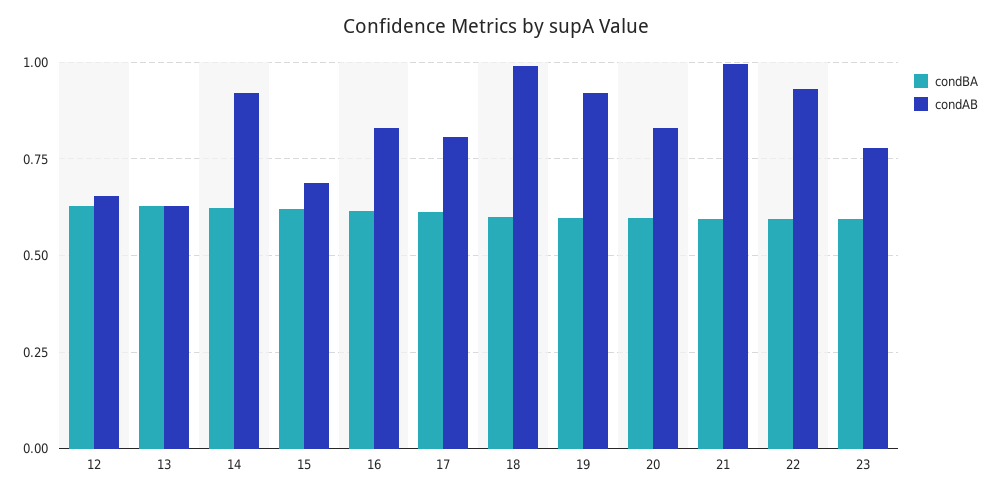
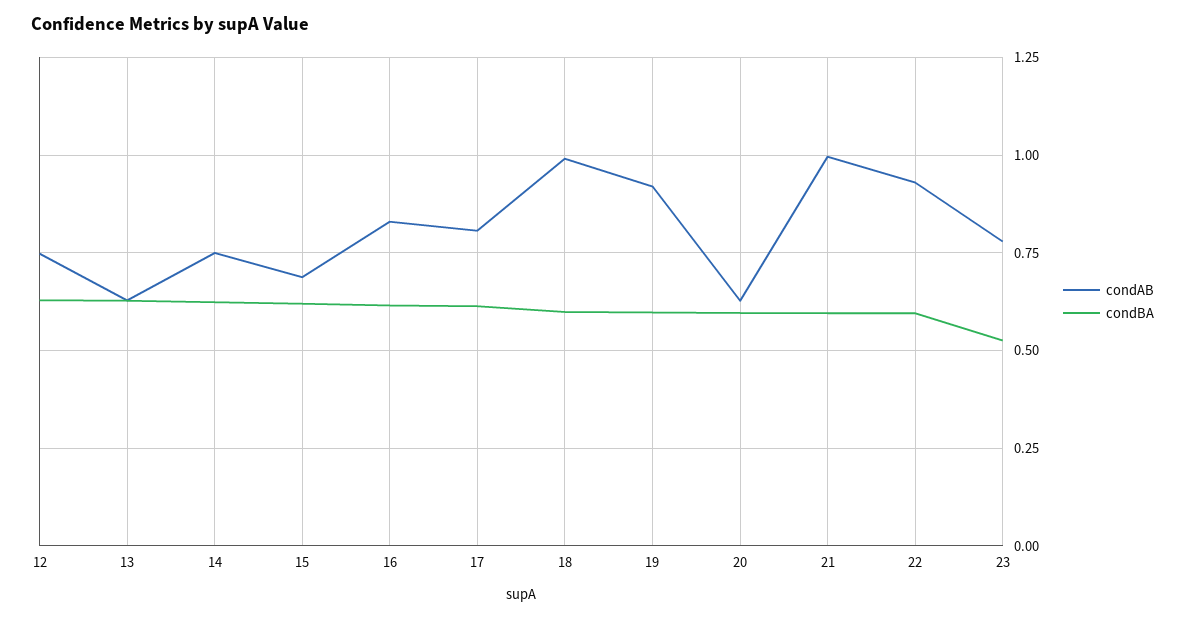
condAB, 12: 0.65 -> 0.75
condAB, 14: 0.925 -> 0.75
condAB, 20: 0.825 -> 0.625
condBA, 23: 0.6 -> 0.525

